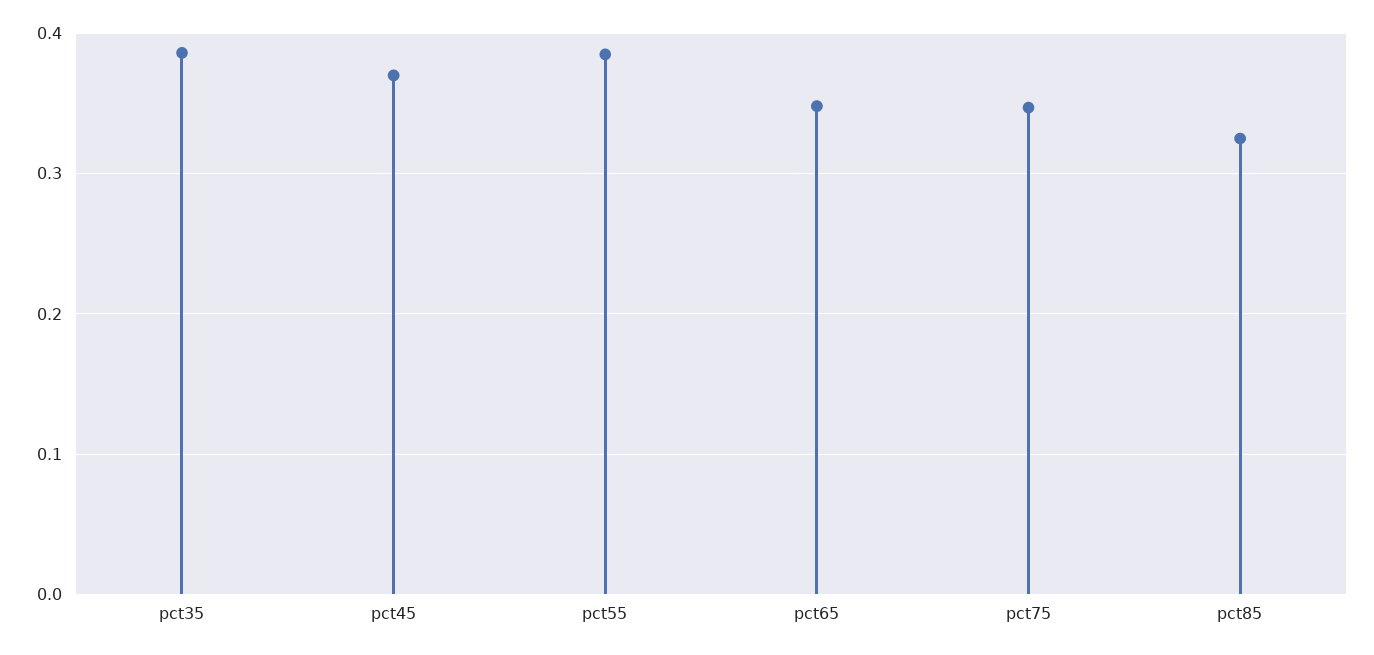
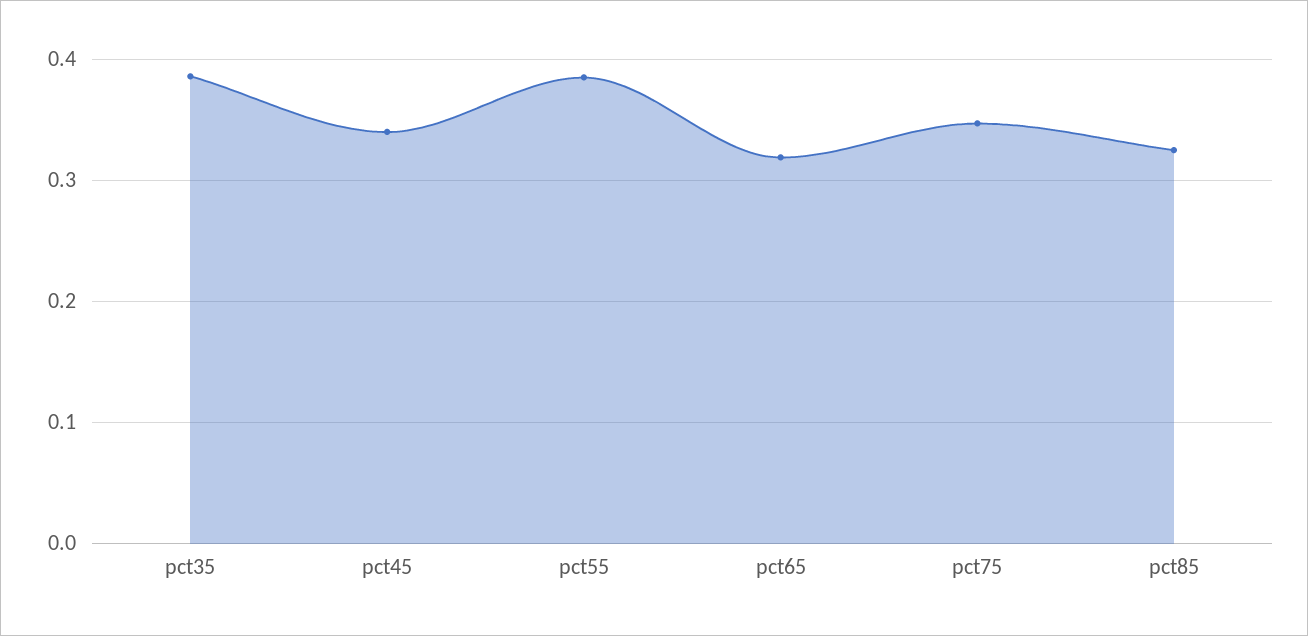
pct45: 0.37 -> 0.34
pct65: 0.35 -> 0.32

